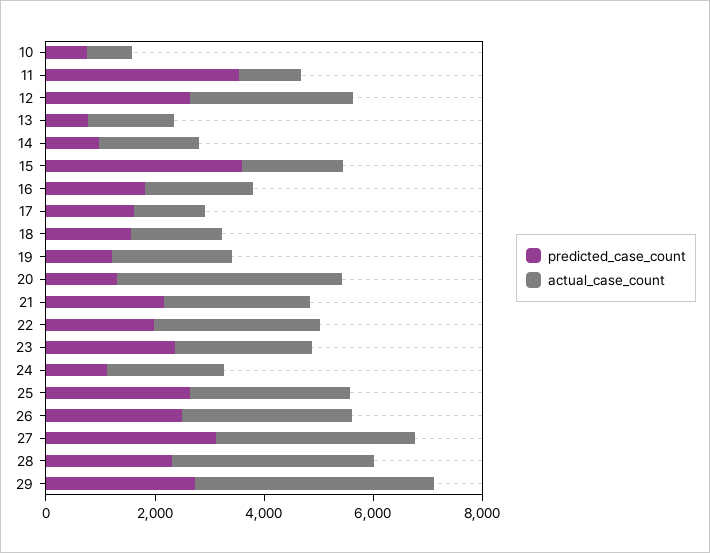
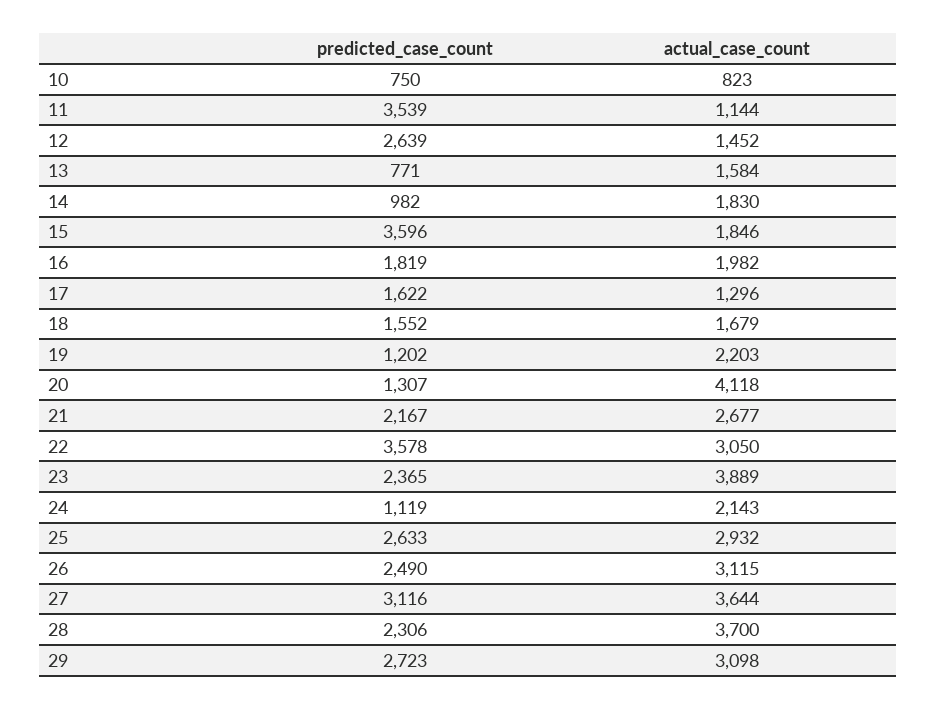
actual_case_count, 12: 3000 -> 1452
predicted_case_count, 22: 2000 -> 3578
actual_case_count, 23: 2500 -> 3889
actual_case_count, 29: 4500 -> 3098

